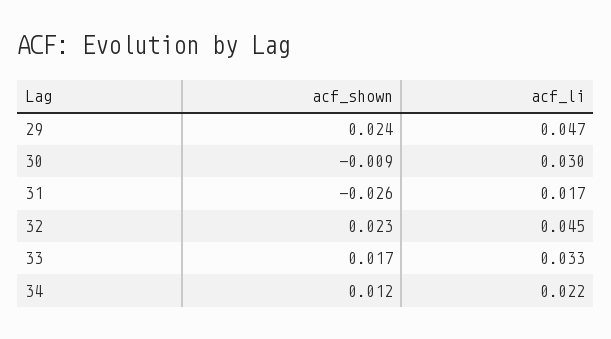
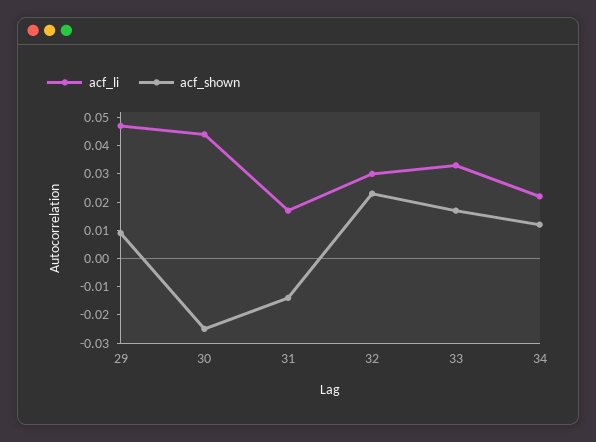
acf_shown, 29: 0.024 -> 0.01
acf_shown, 30: -0.009 -> -0.025
acf_li, 30: 0.03 -> 0.045
acf_shown, 31: -0.026 -> -0.015
acf_li, 32: 0.045 -> 0.03

